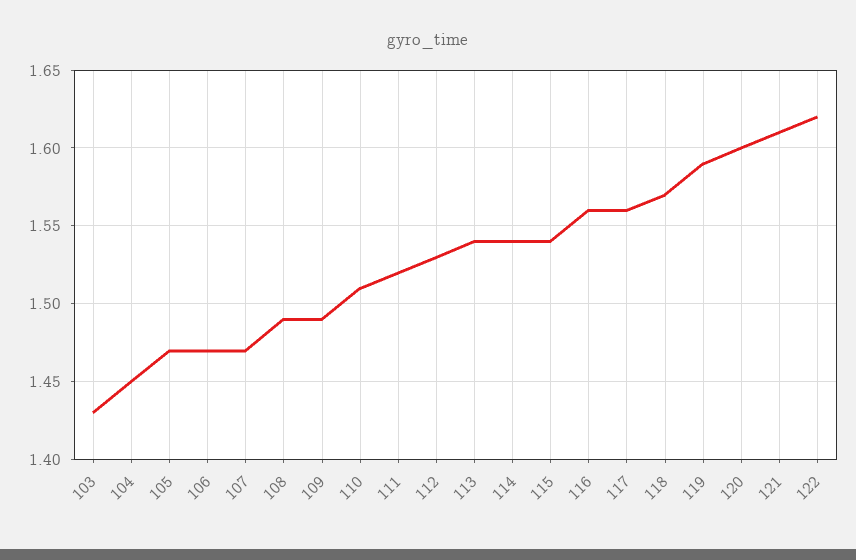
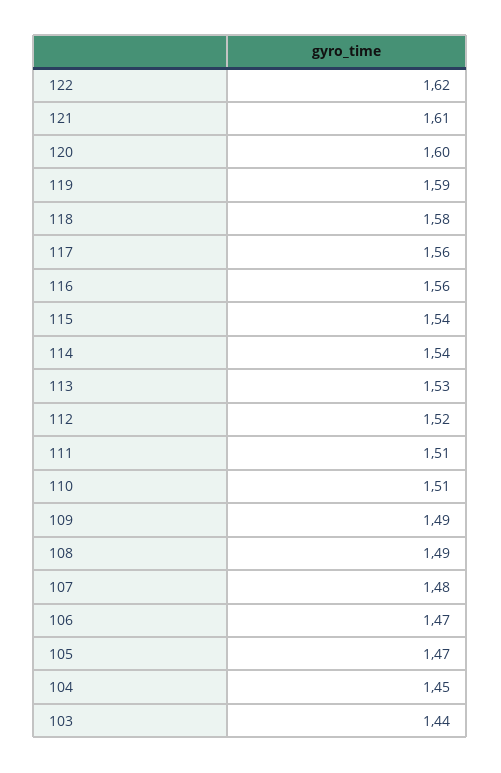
103: 1.43 -> 1.44
107: 1.47 -> 1.48
111: 1.52 -> 1.51
112: 1.53 -> 1.52
113: 1.54 -> 1.53
118: 1.57 -> 1.58

